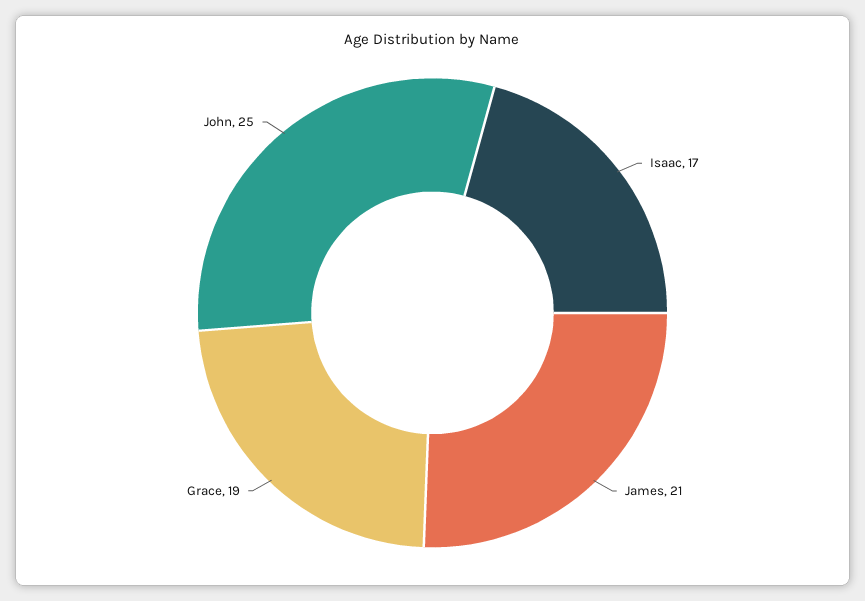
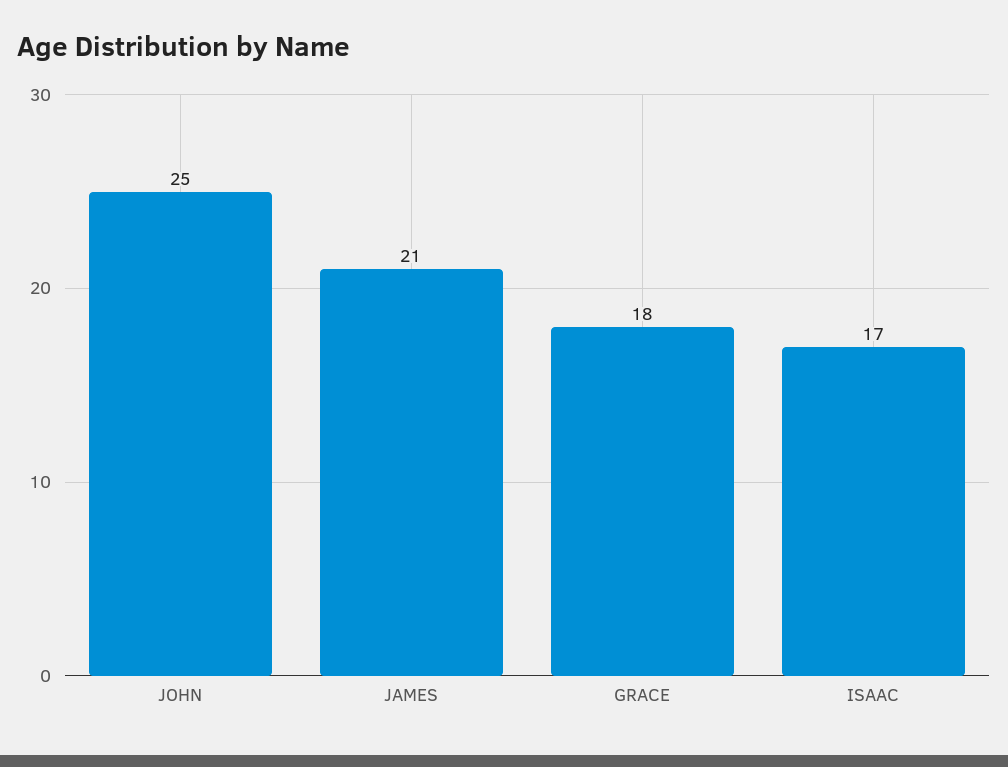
Grace: 19 -> 18

